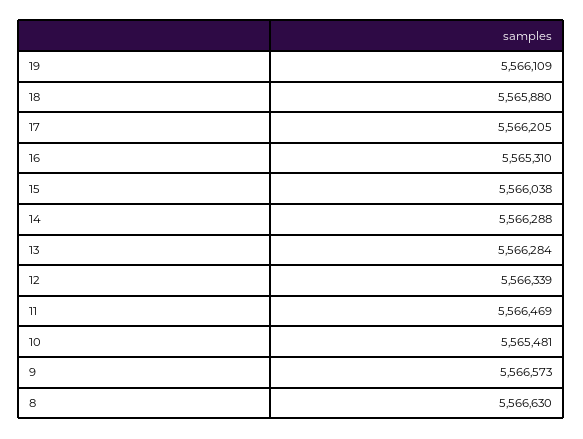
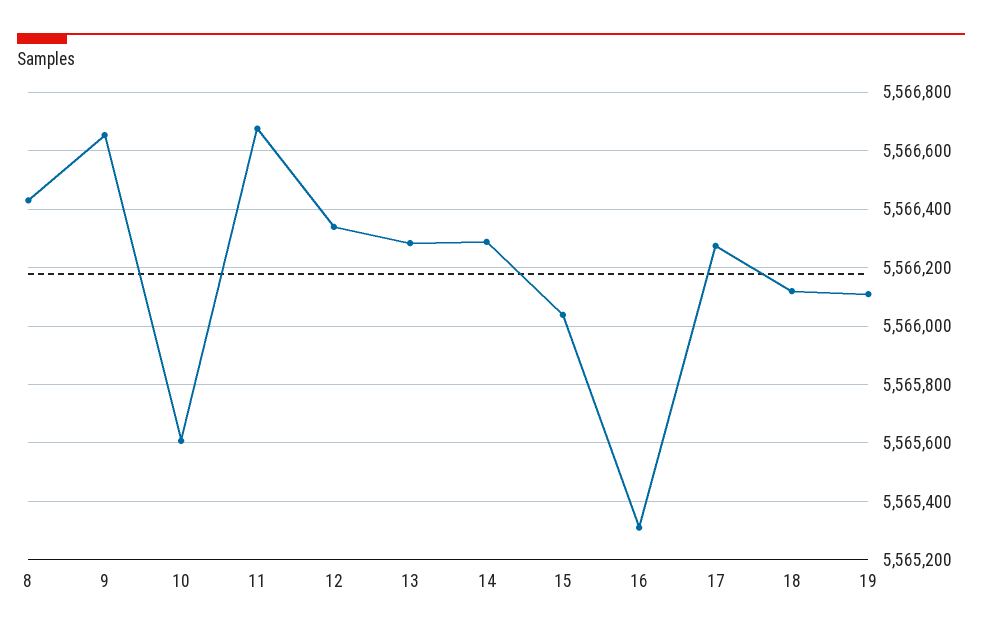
18: 5565880 -> 5566125
17: 5566205 -> 5566275
11: 5566469 -> 5566675
10: 5565481 -> 5565600
9: 5566573 -> 5566650
8: 5566630 -> 5566425

